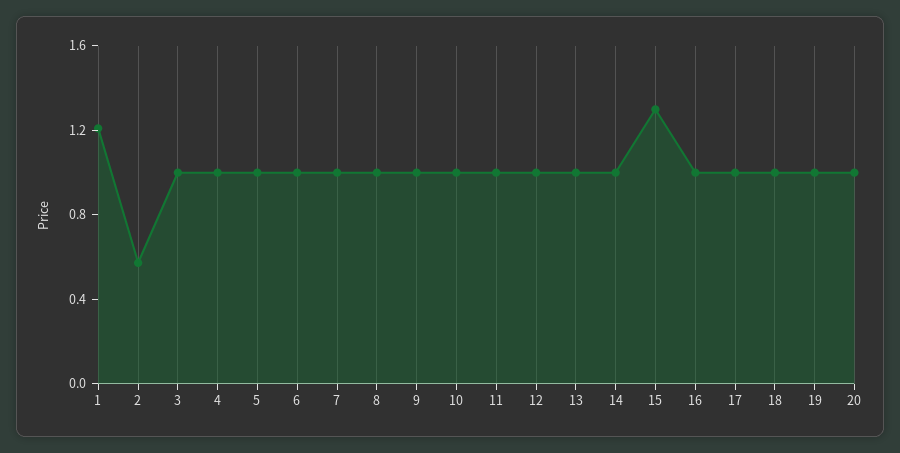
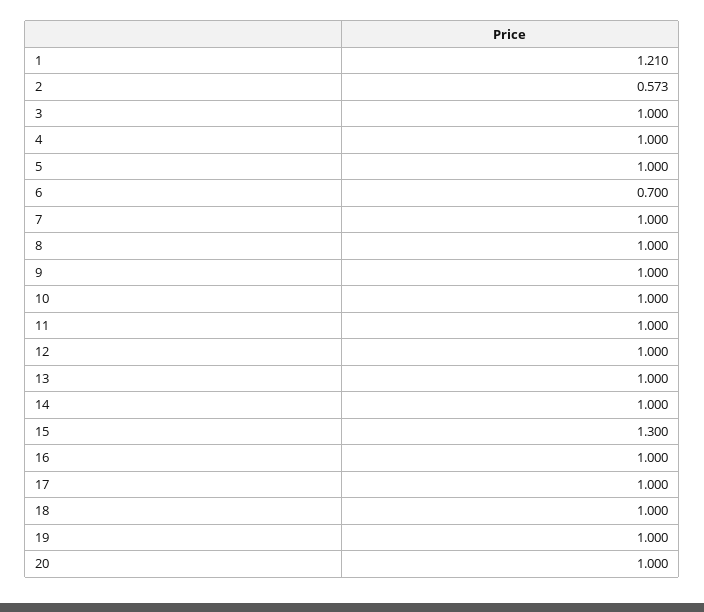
6: 1 -> 0.7

